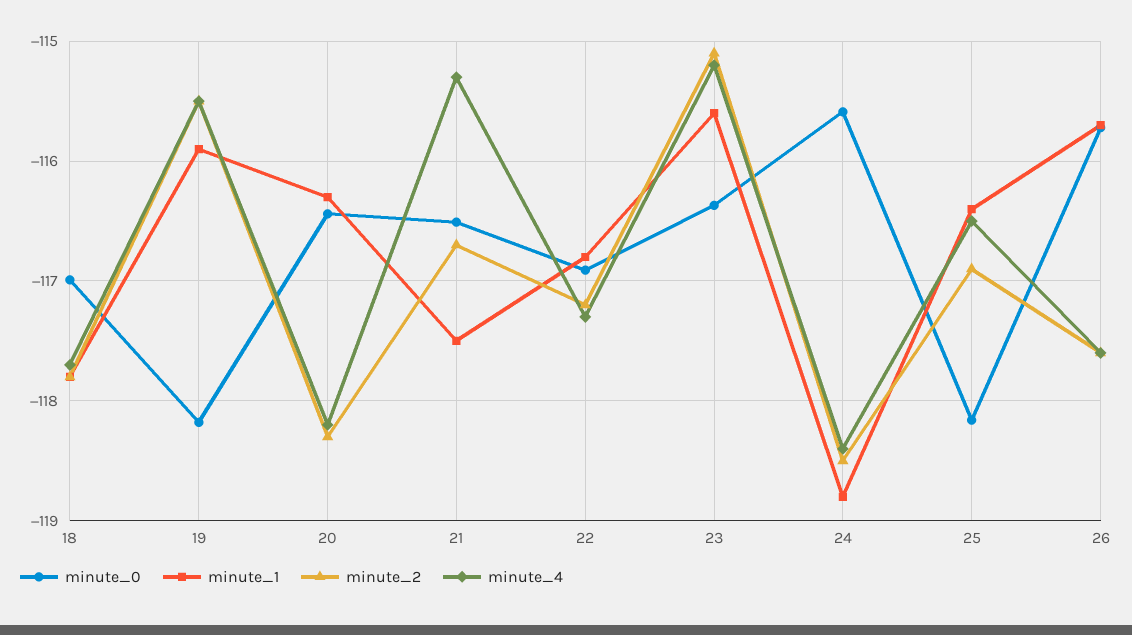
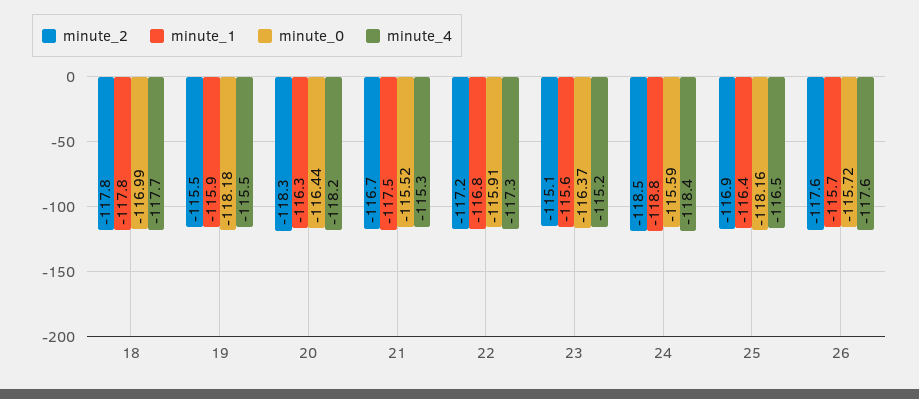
minute_0, 21: -116.5 -> -115.52
minute_0, 22: -116.9 -> -115.91

